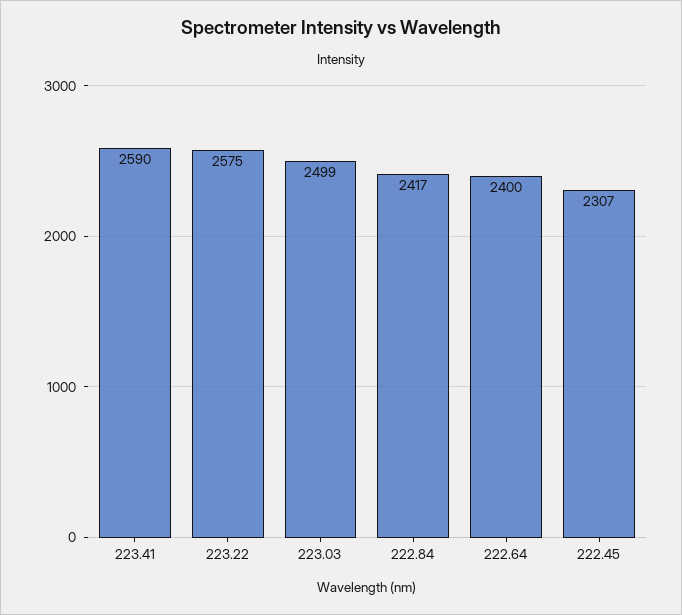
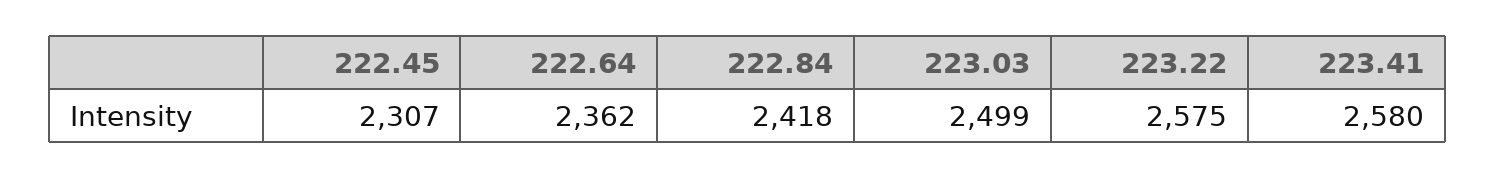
223.41: 2590 -> 2580
222.84: 2417 -> 2418
222.64: 2400 -> 2362

